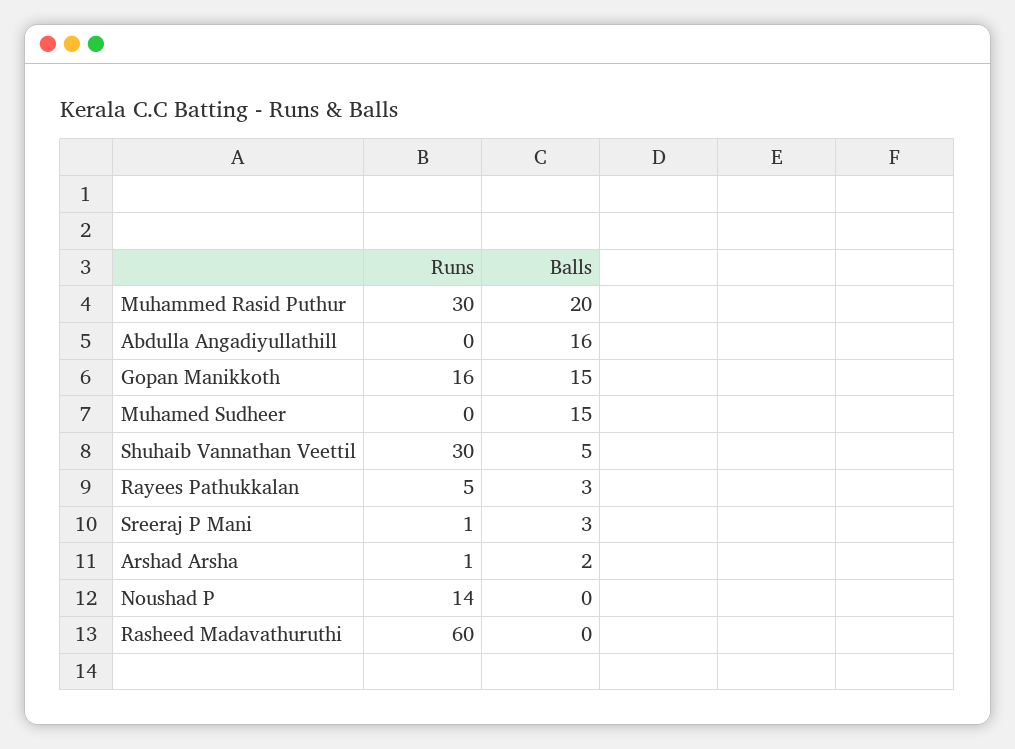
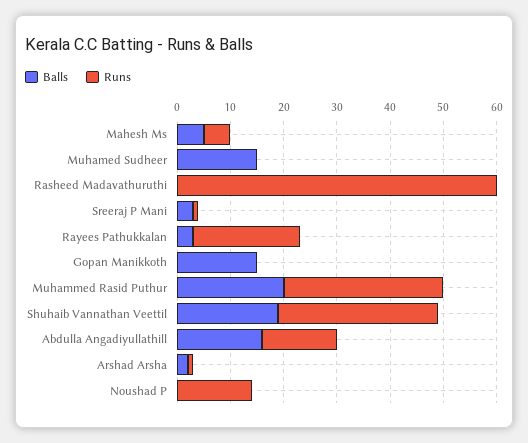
Runs, Abdulla Angadiyullathill: 0 -> 15
Runs, Gopan Manikkoth: 16 -> 0
Balls, Shuhaib Vannathan Veettil: 5 -> 20
Runs, Rayees Pathukkalan: 5 -> 20
Balls, Mahesh Ms: none -> 5
Runs, Mahesh Ms: none -> 5

